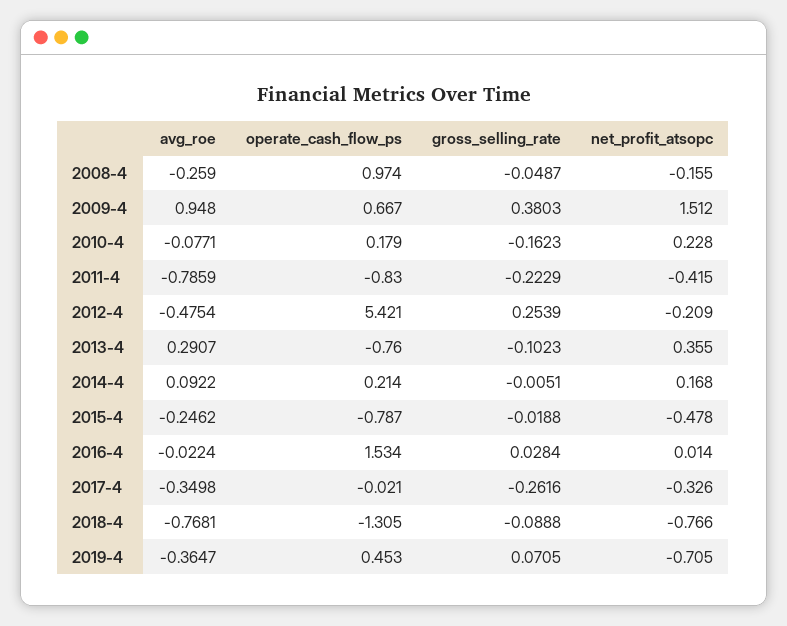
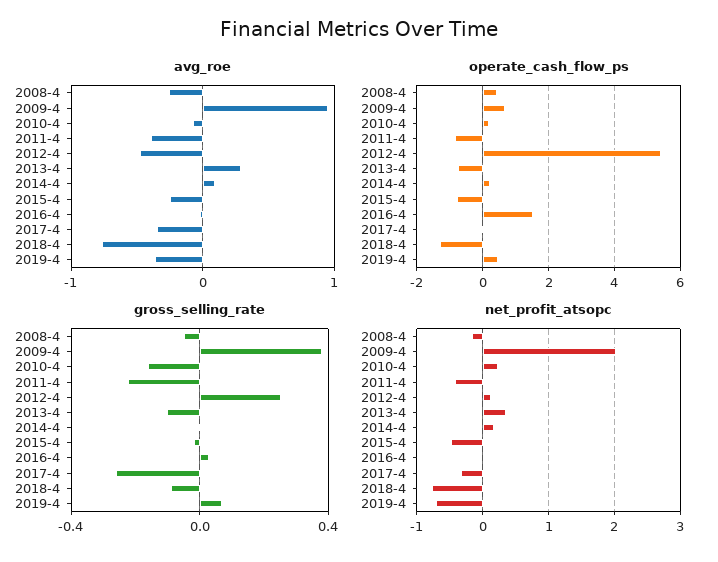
operate_cash_flow_ps, 2008-4: 0.974 -> 0.4
net_profit_atsopc, 2009-4: 1.512 -> 2
avg_roe, 2011-4: -0.7859 -> -0.4
net_profit_atsopc, 2012-4: -0.209 -> 0.1

